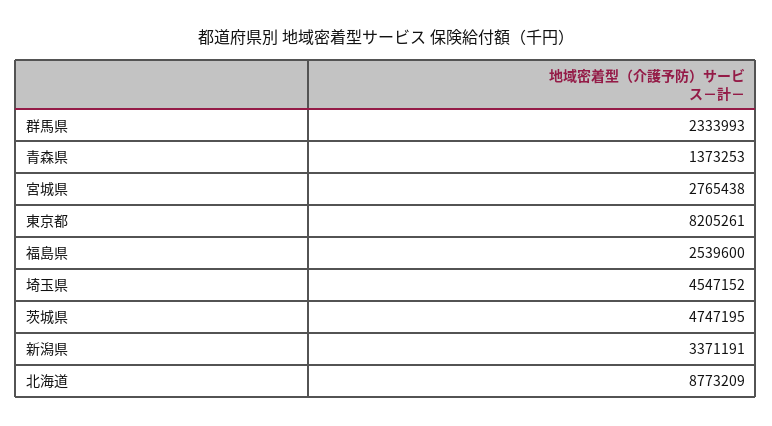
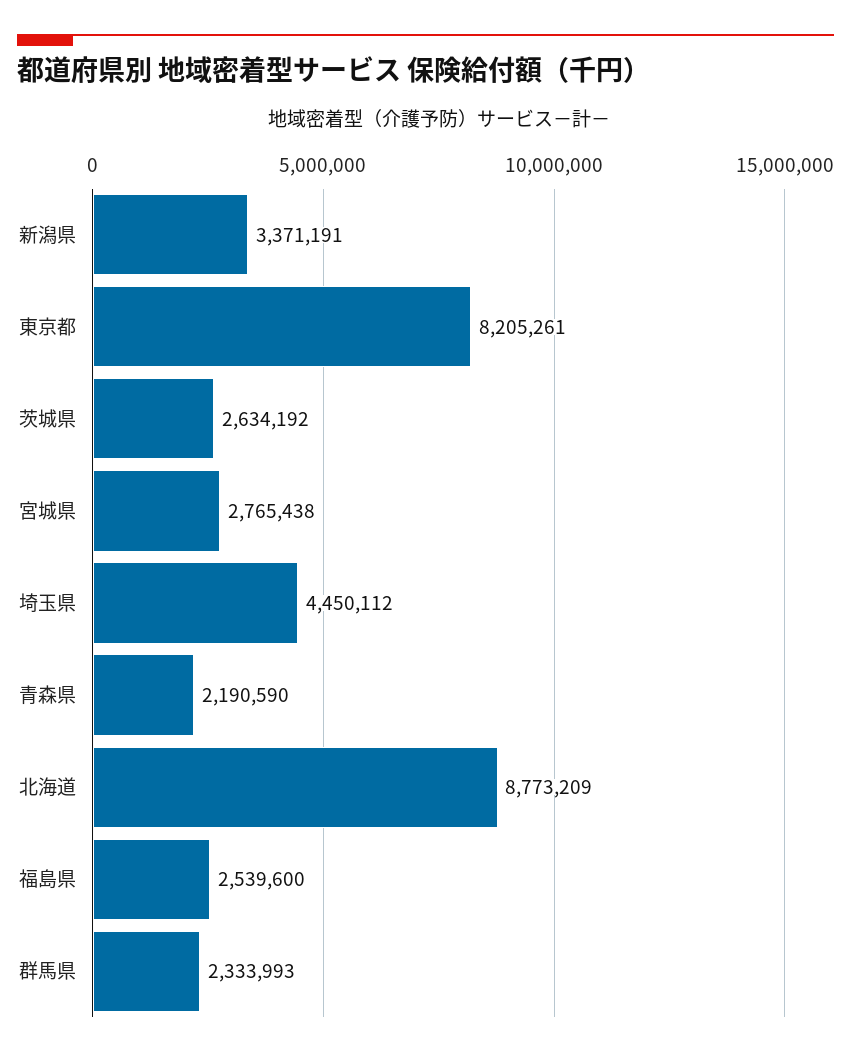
青森県: 1373253 -> 2190590
埼玉県: 4547152 -> 4450112
茨城県: 4747195 -> 2634192

